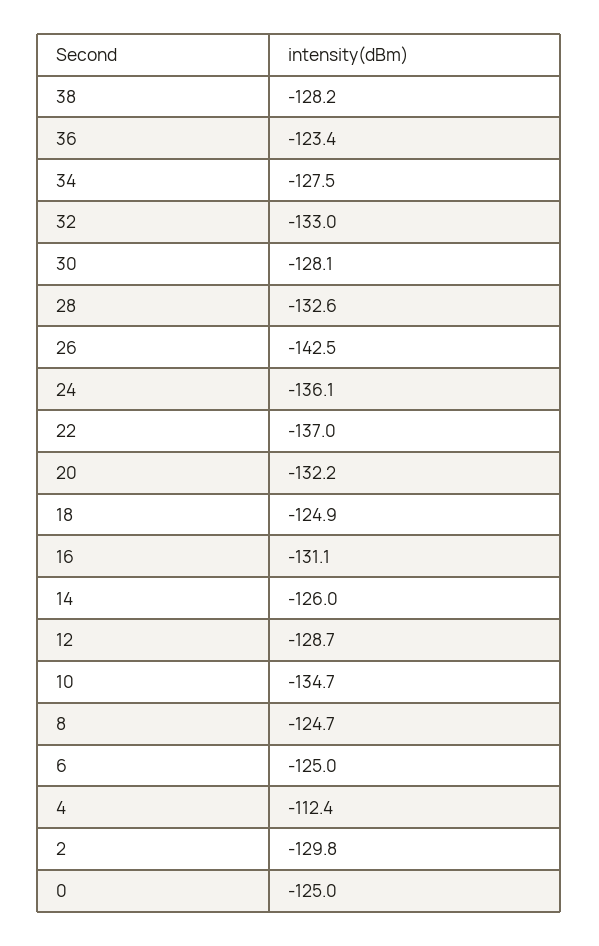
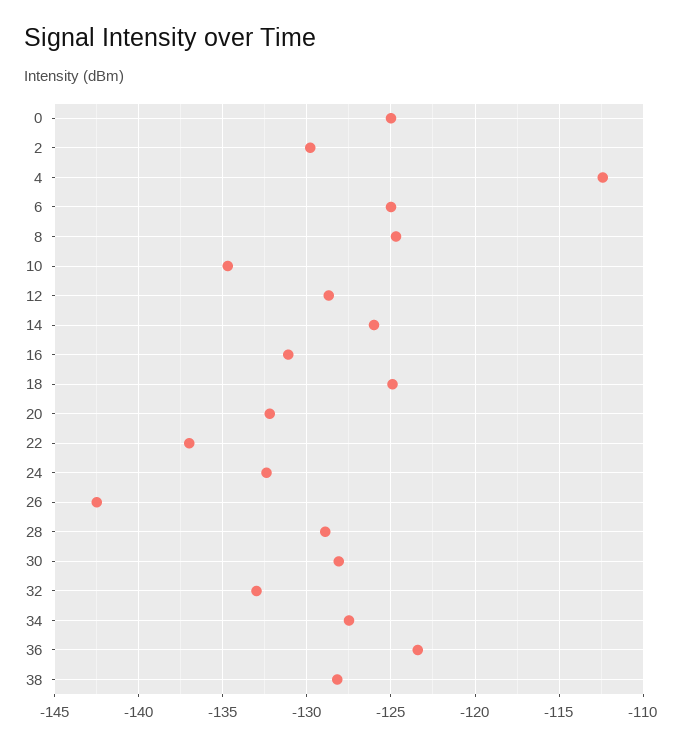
28: -132.6 -> -129
24: -136.1 -> -132.5

